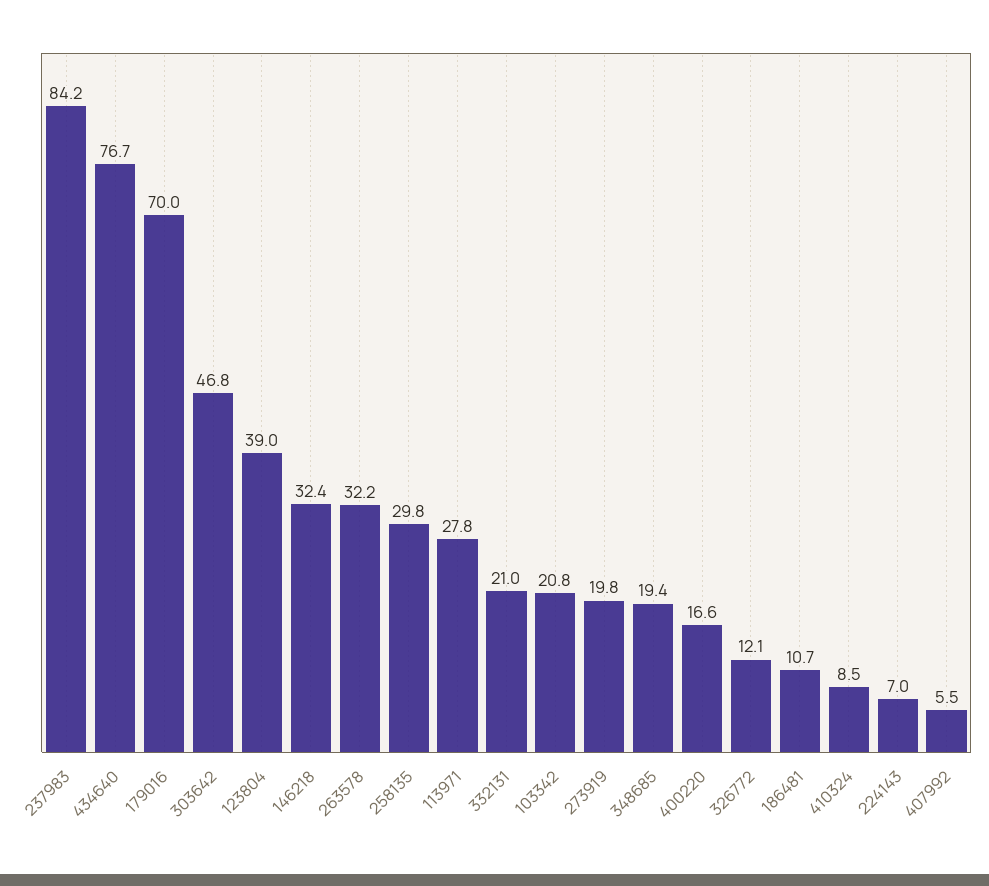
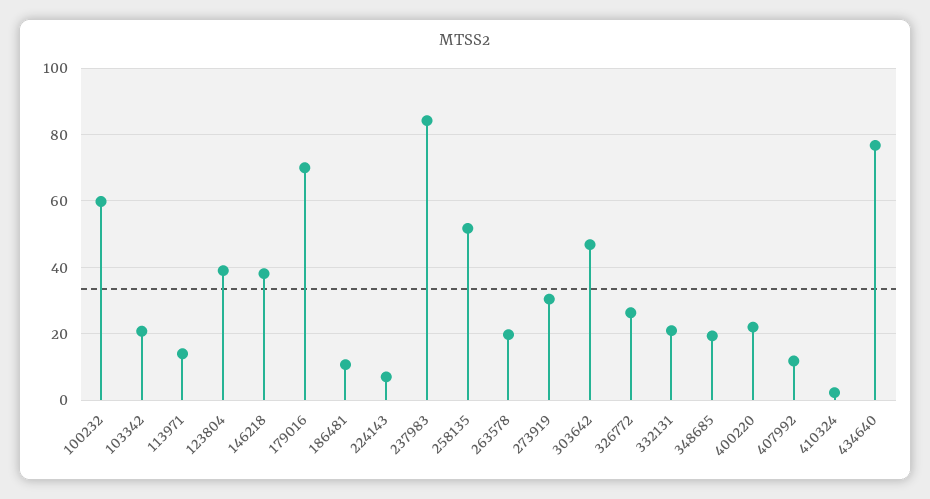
146218: 32.4 -> 38
263578: 32.2 -> 20
258135: 29.8 -> 52
113971: 27.8 -> 14
273919: 19.8 -> 30
400220: 16.6 -> 22
326772: 12.1 -> 26
410324: 8.5 -> 2
407992: 5.5 -> 12
100232: none -> 60

